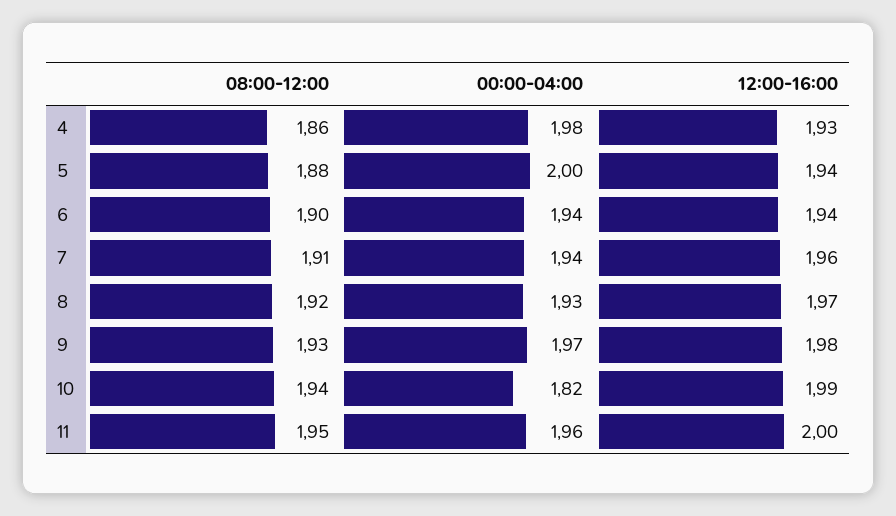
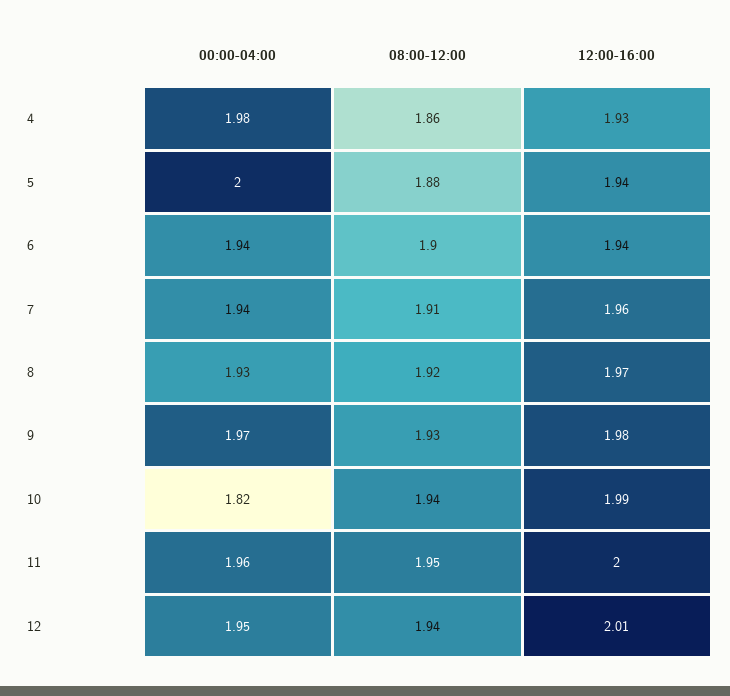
00:00-04:00, 12: none -> 1.95
08:00-12:00, 12: none -> 1.94
12:00-16:00, 12: none -> 2.01

